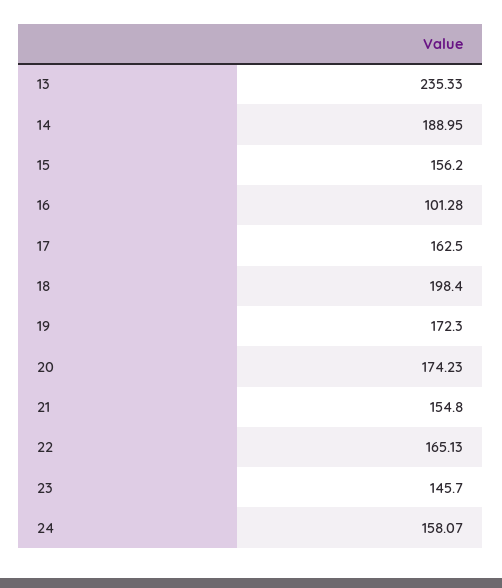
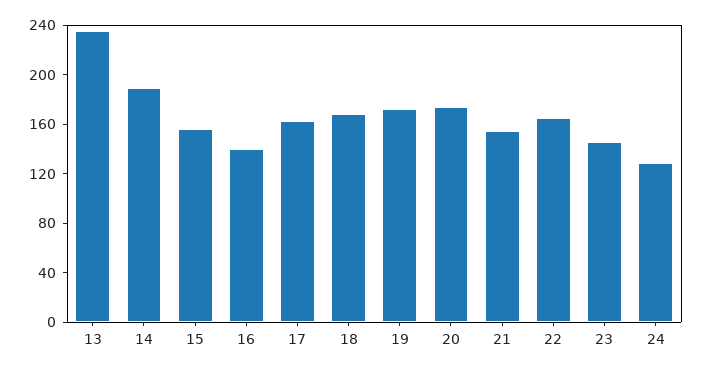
16: 101.28 -> 140
18: 198.4 -> 170
24: 158.07 -> 130

